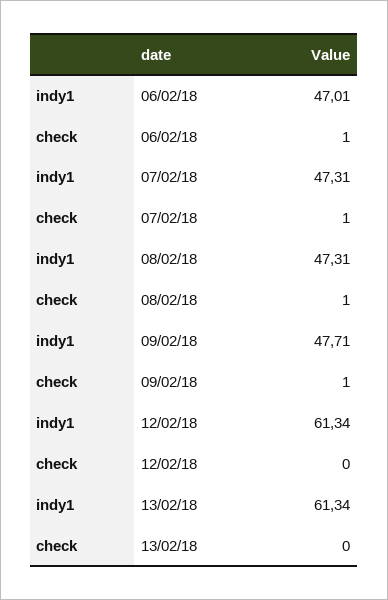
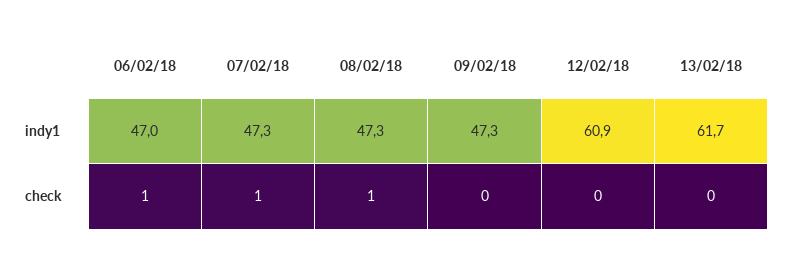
indy1, 09/02/18: 47.71 -> 47.3
check, 09/02/18: 1 -> 0
indy1, 12/02/18: 61.34 -> 60.9
indy1, 13/02/18: 61.34 -> 61.7

